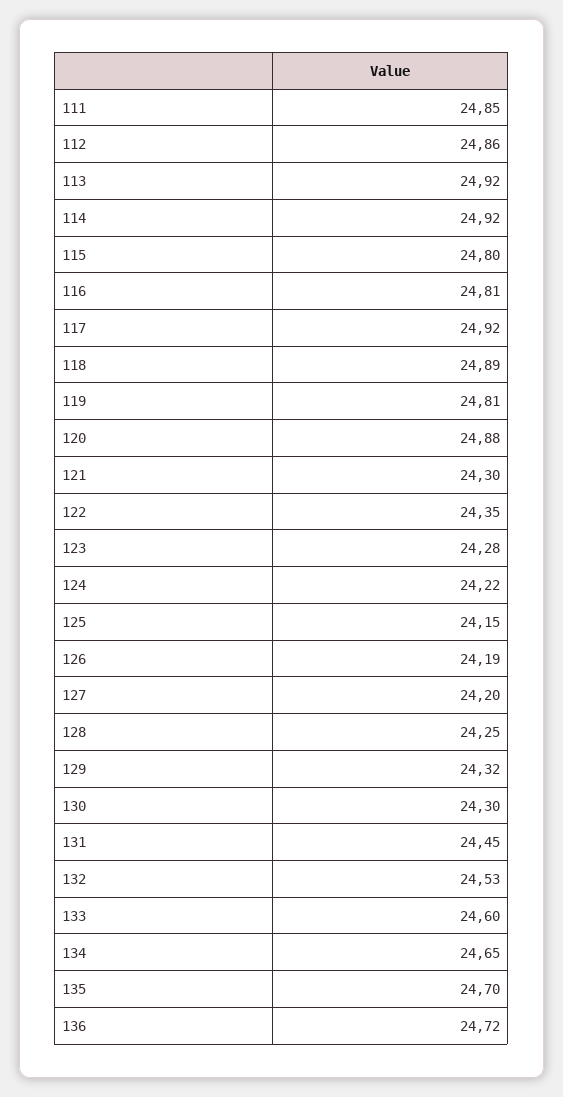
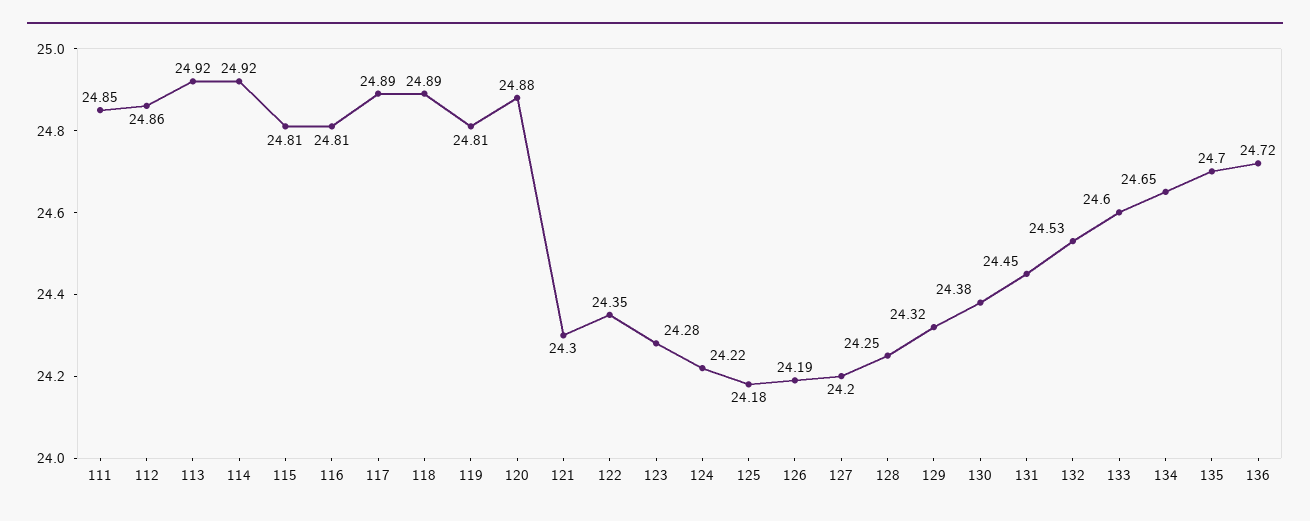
115: 24.8 -> 24.81
117: 24.92 -> 24.89
125: 24.15 -> 24.18
130: 24.3 -> 24.38

